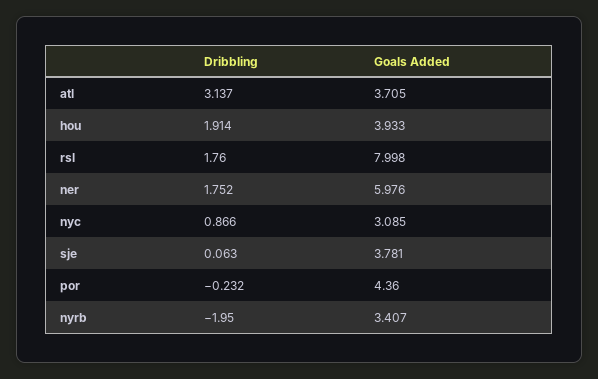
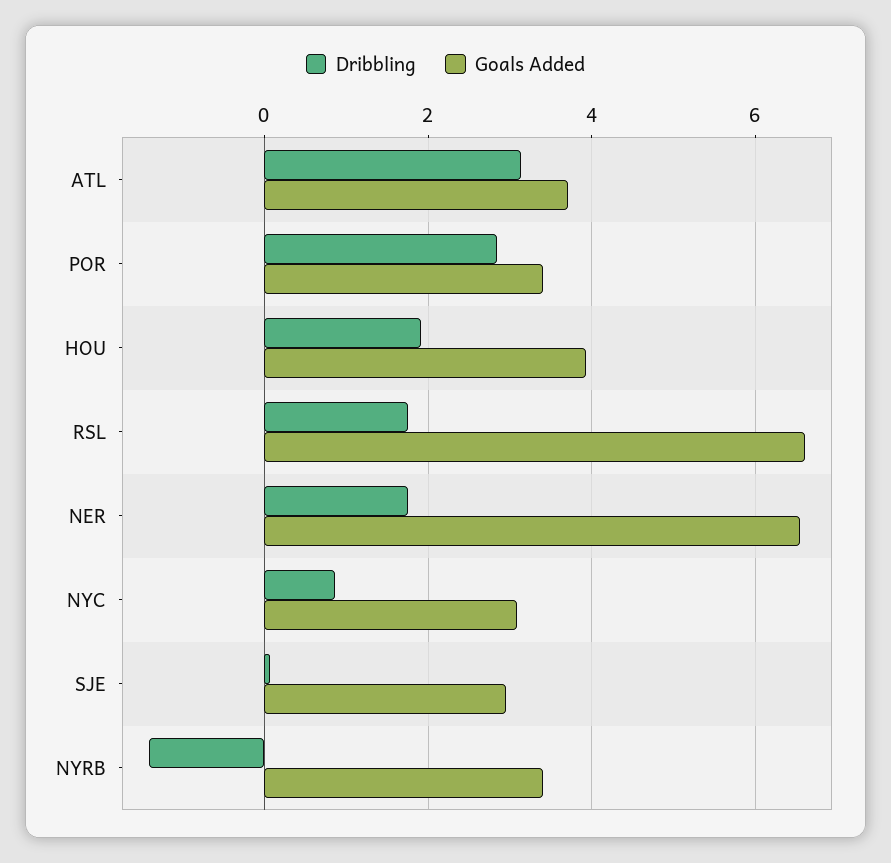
Goals Added, rsl: 7.998 -> 6.6
Goals Added, ner: 5.976 -> 6.6
Goals Added, sje: 3.781 -> 3
Dribbling, por: -0.232 -> 2.8
Goals Added, por: 4.36 -> 3.4
Dribbling, nyrb: -1.95 -> -1.4

